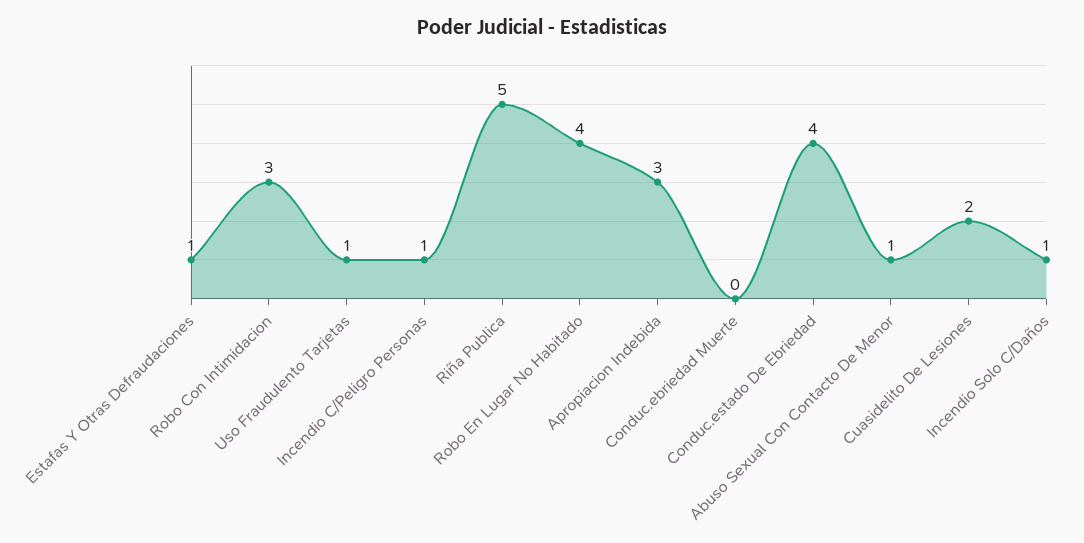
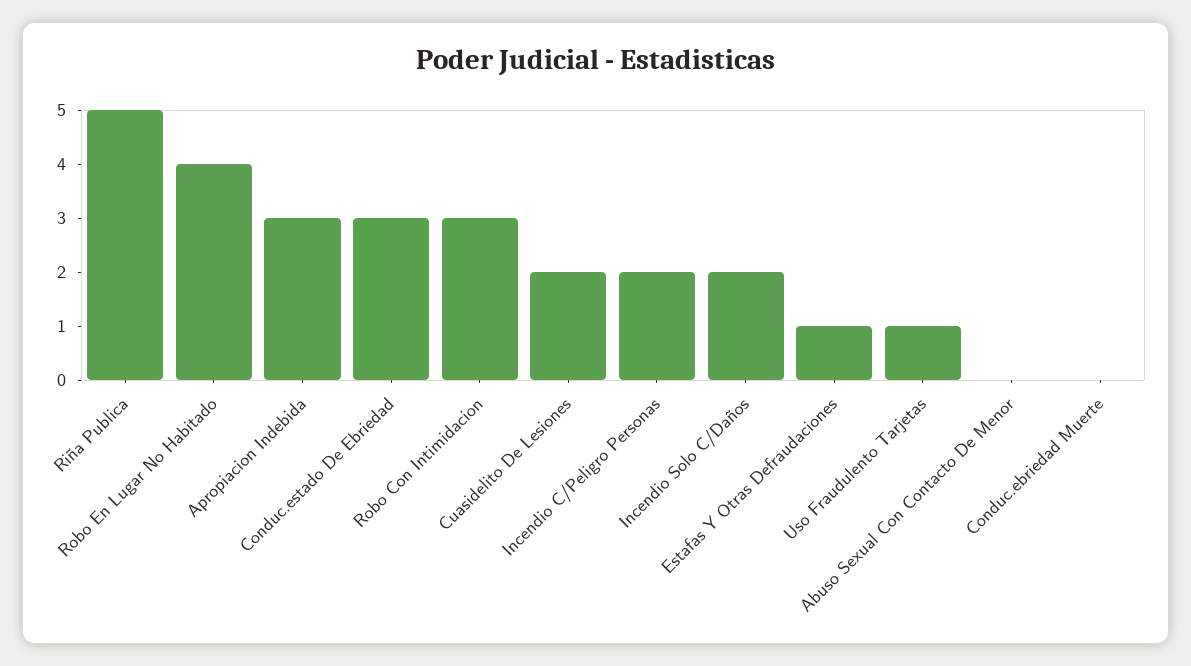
Incendio C/Peligro Personas: 1 -> 2
Conduc.estado De Ebriedad: 4 -> 3
Abuso Sexual Con Contacto De Menor: 1 -> 0
Incendio Solo C/Daños: 1 -> 2

